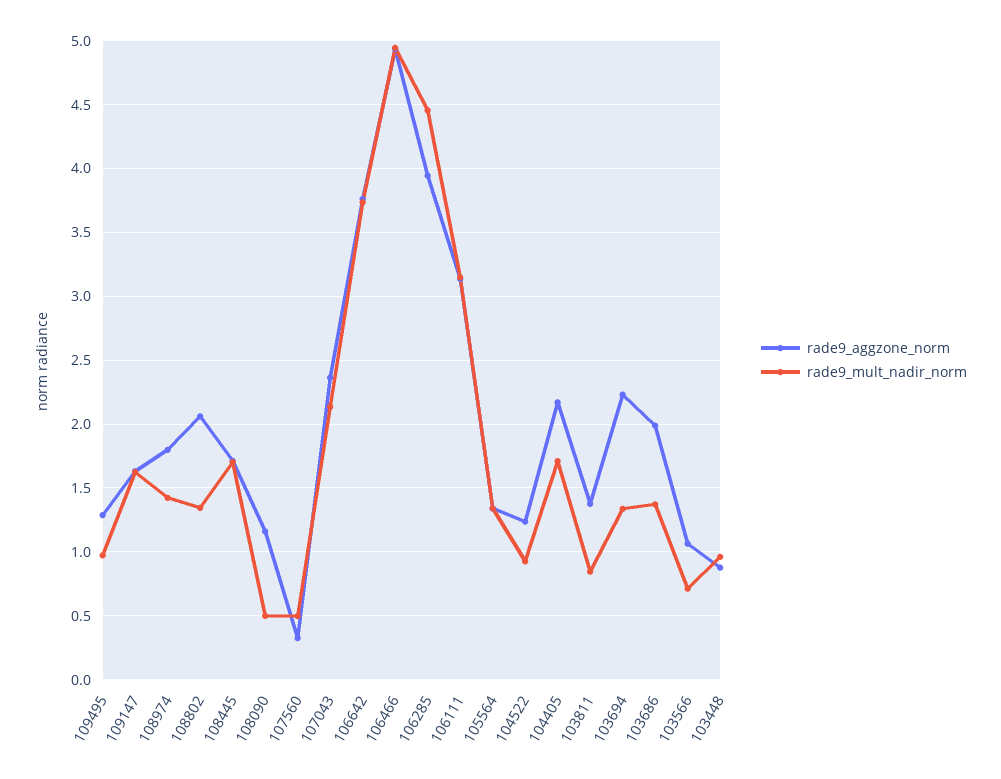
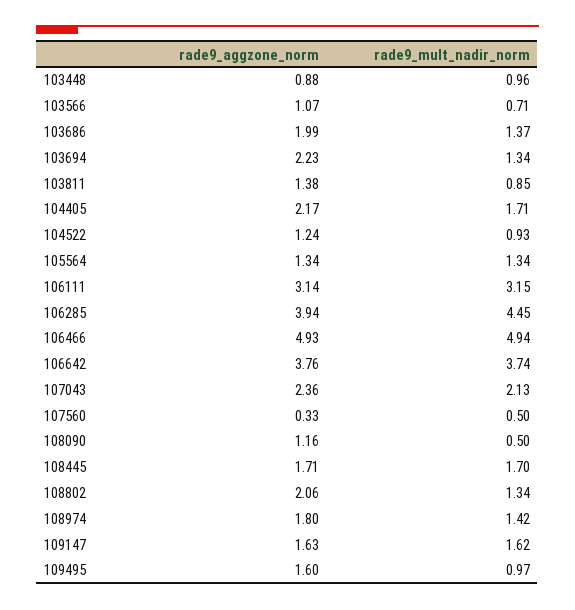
rade9_aggzone_norm, 109495: 1.3 -> 1.6

